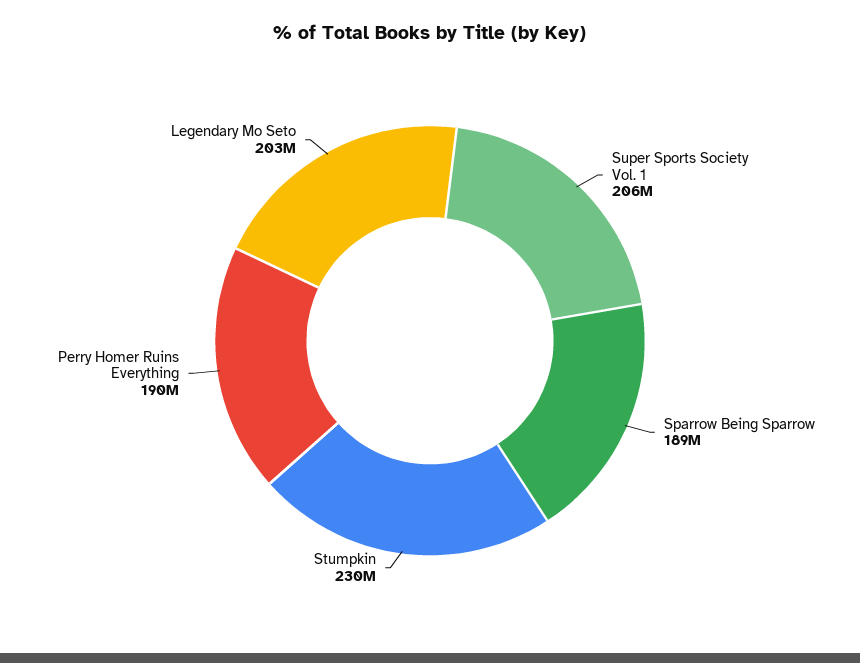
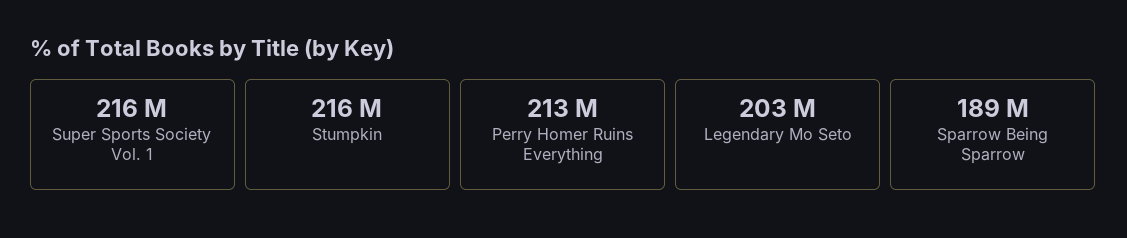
Super Sports Society Vol. 1: 206000000 -> 216000000
Stumpkin: 230000000 -> 216000000
Perry Homer Ruins Everything: 190000000 -> 213000000

